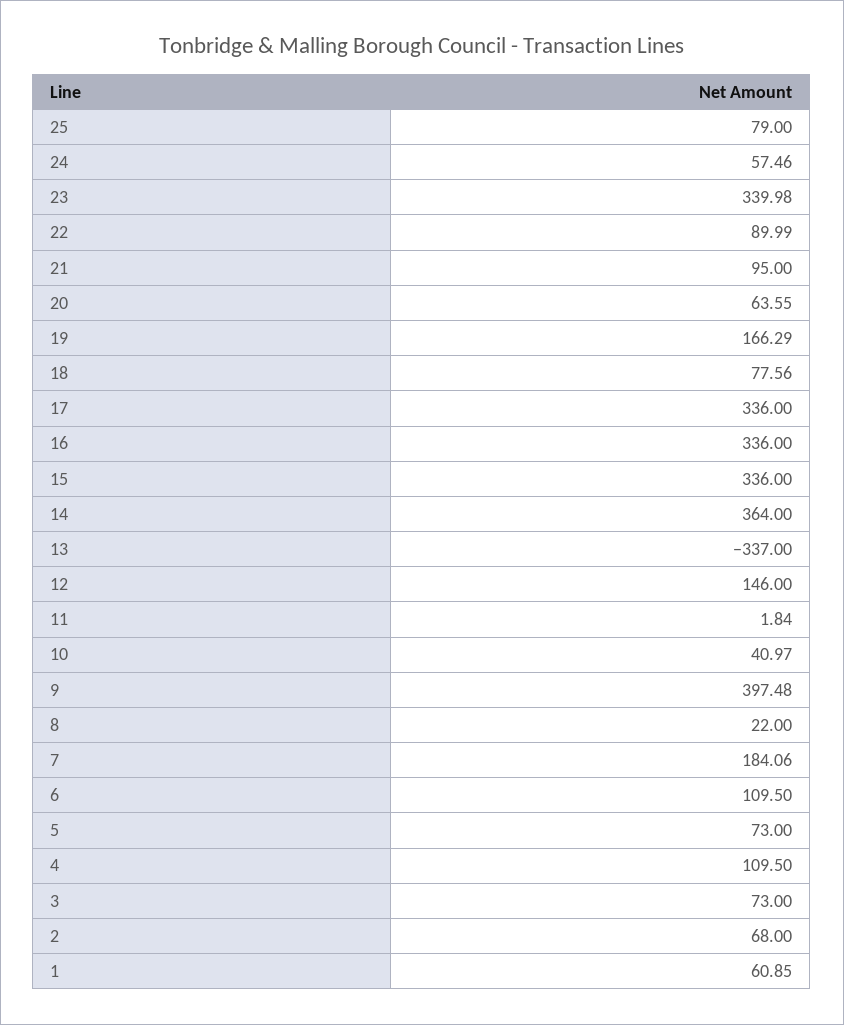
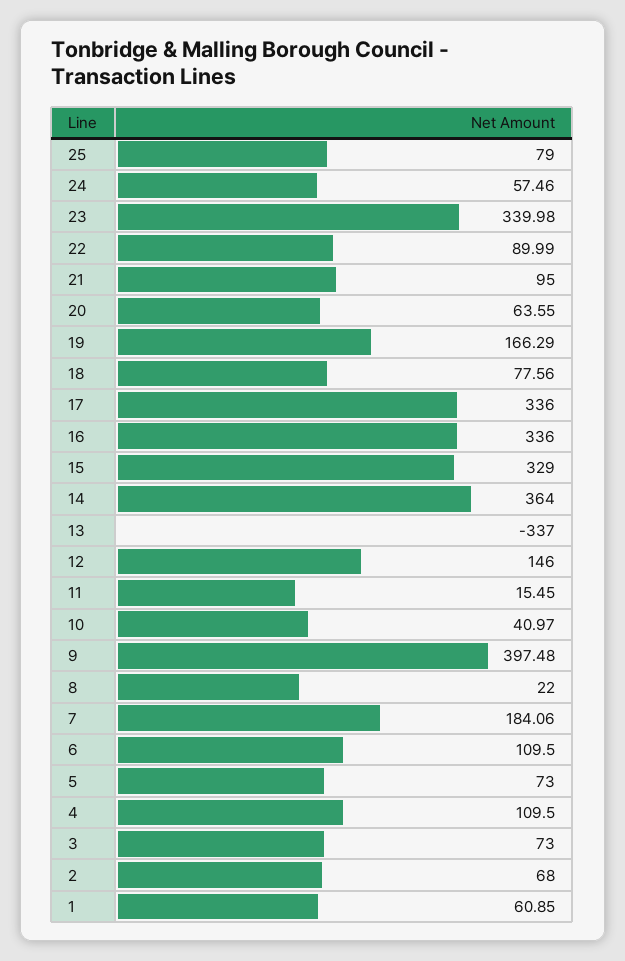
15: 336 -> 329
11: 1.84 -> 15.45

